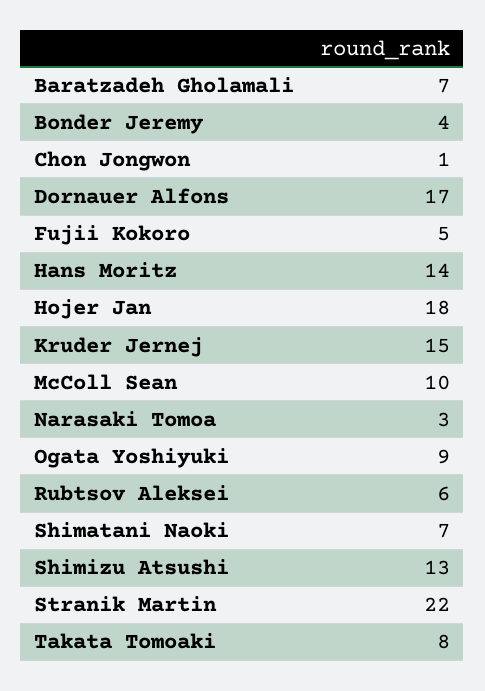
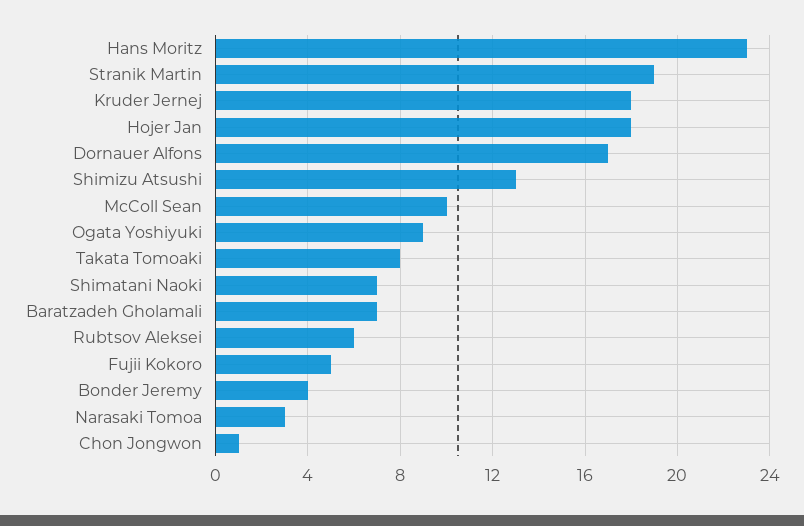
Hans Moritz: 14 -> 23
Kruder Jernej: 15 -> 18
Stranik Martin: 22 -> 19

